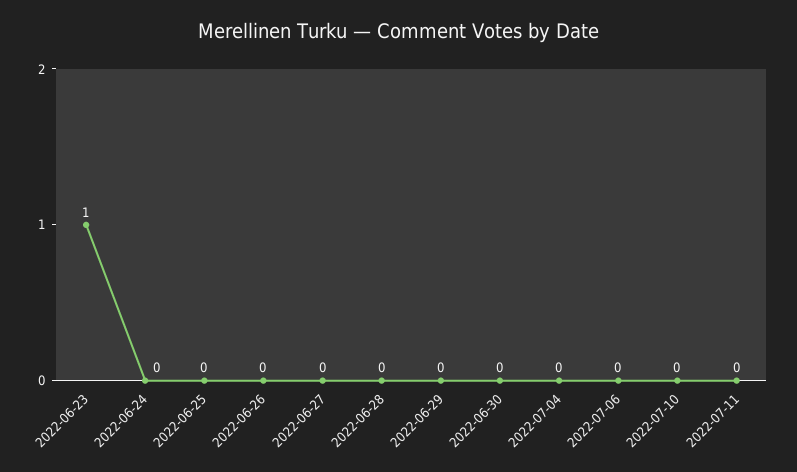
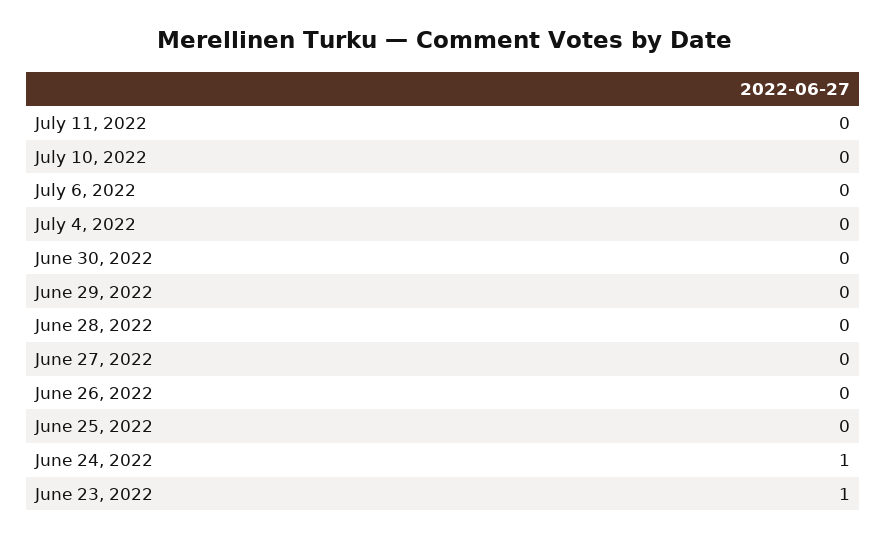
2022-06-24: 0 -> 1

